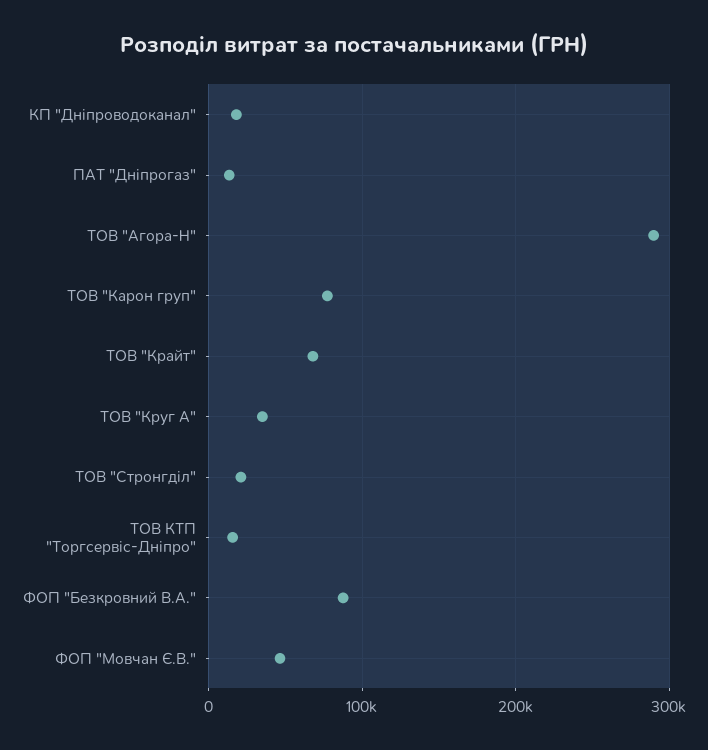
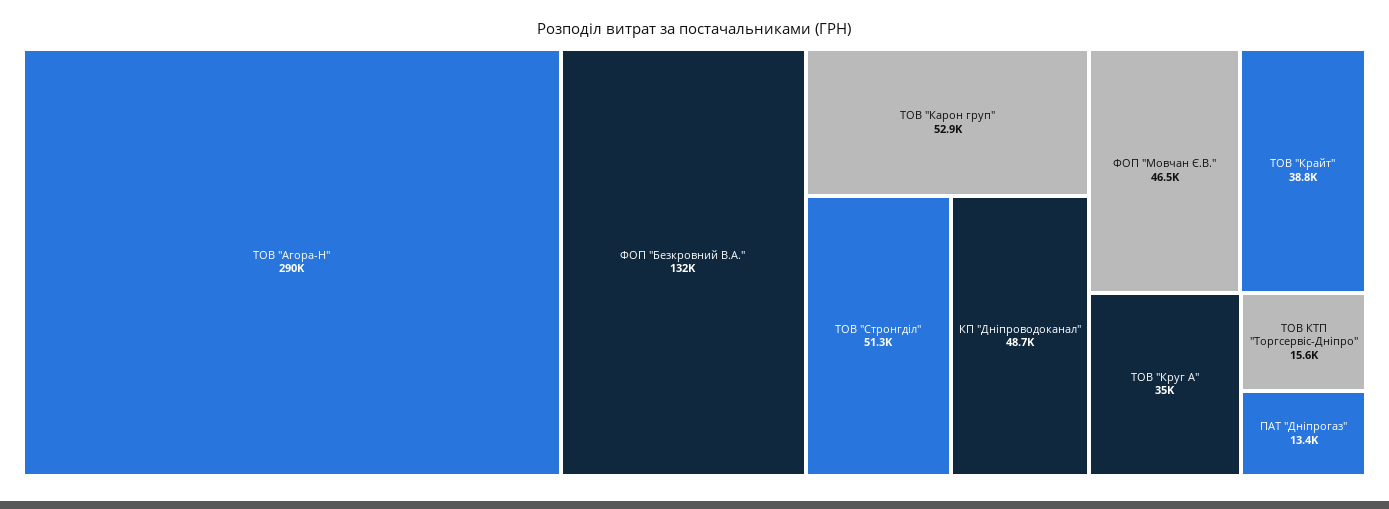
КП "Дніпроводоканал": 20000 -> 48700
ТОВ "Карон груп": 80000 -> 52900
ТОВ "Крайт": 70000 -> 38800
ТОВ "Стронгділ": 20000 -> 51300
ФОП "Безкровний В.А.": 90000 -> 132000

